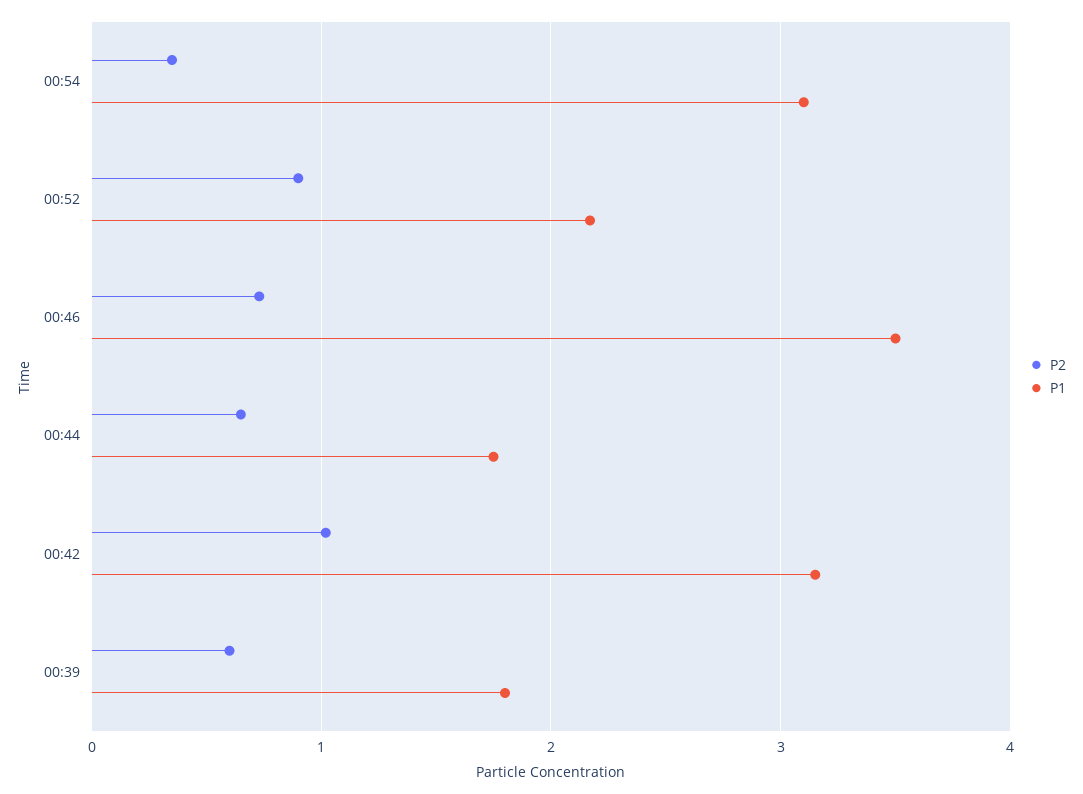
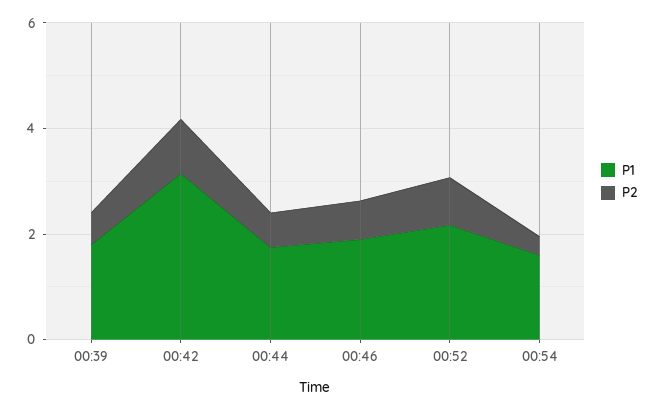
P1, 00:54: 3.1 -> 1.5
P1, 00:46: 3.5 -> 2

